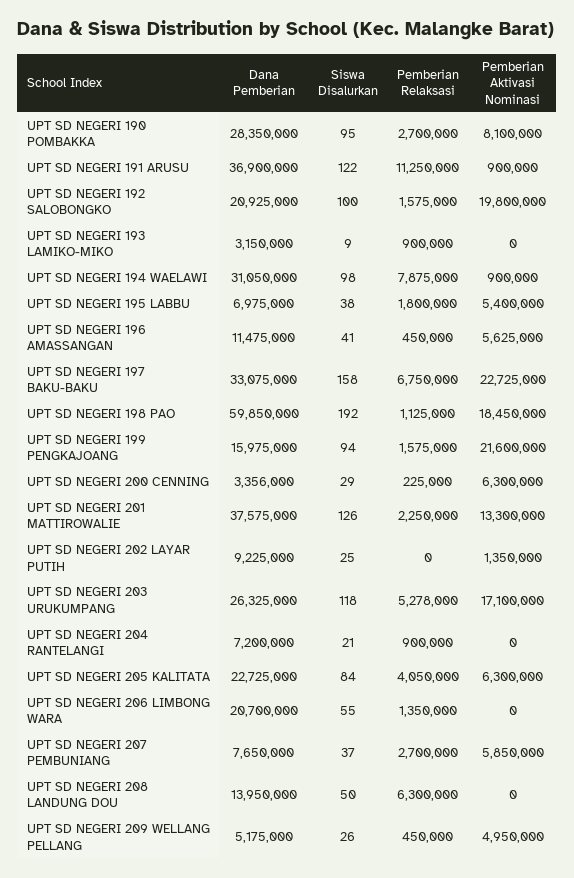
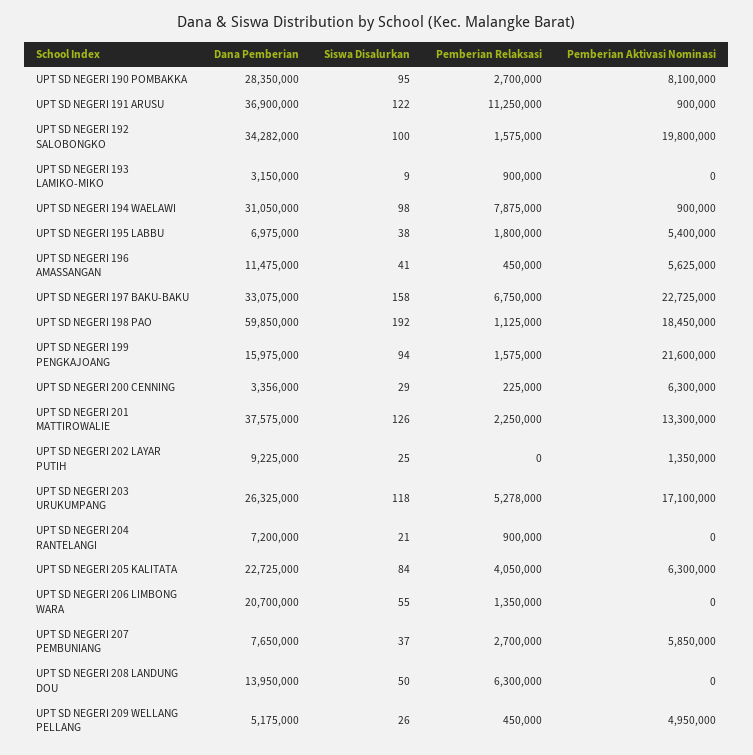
Dana Pemberian, UPT SD NEGERI 192 SALOBONGKO: 20925000 -> 34282000

